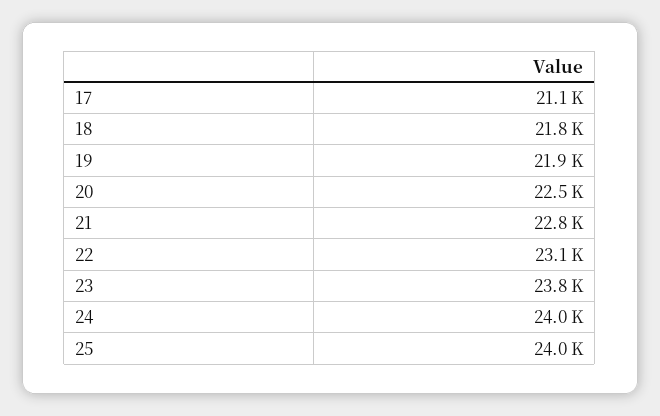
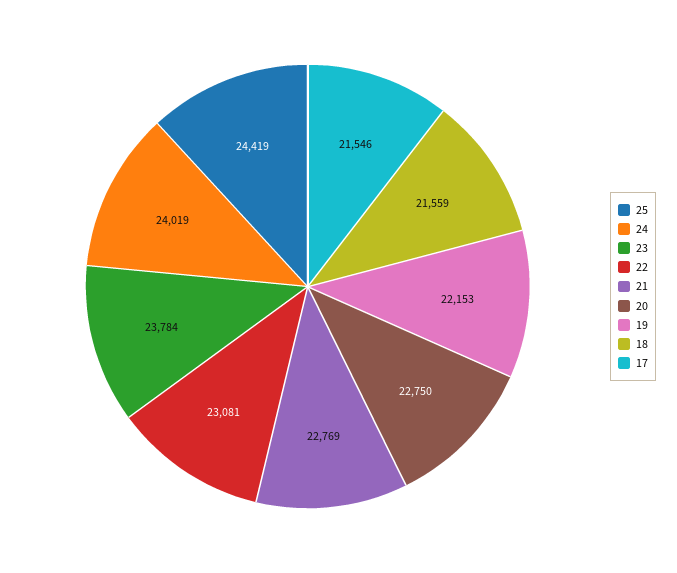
17: 21100 -> 21546
18: 21800 -> 21559
19: 21900 -> 22153
20: 22500 -> 22750
25: 24000 -> 24419

